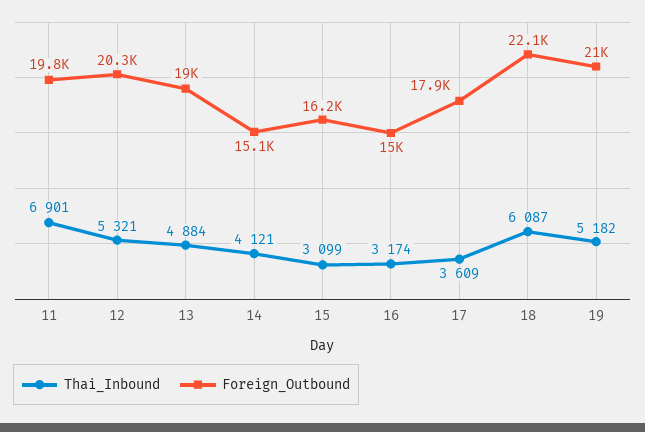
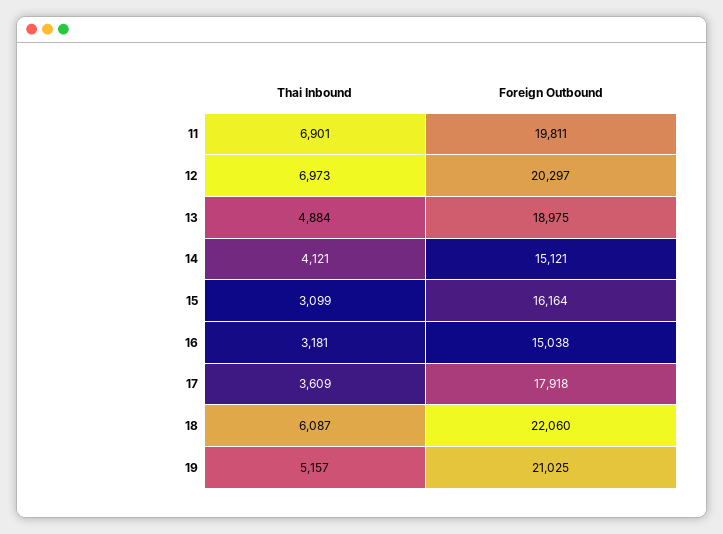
Thai_Inbound, 12: 5321 -> 6973
Thai_Inbound, 16: 3174 -> 3181
Thai_Inbound, 19: 5182 -> 5157

